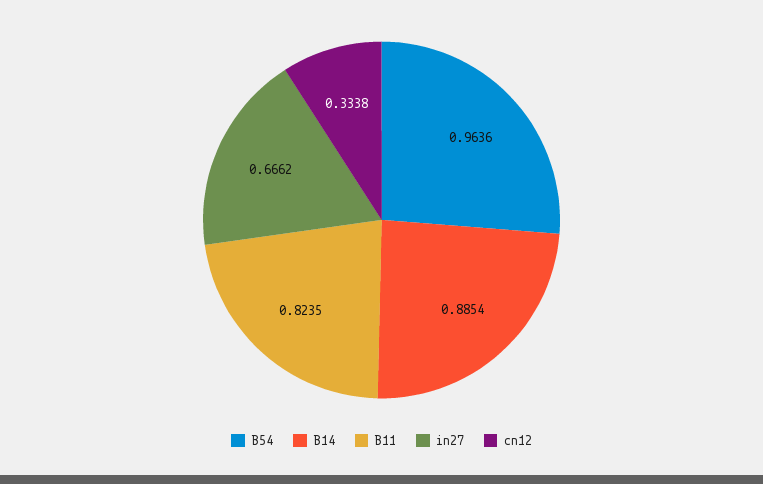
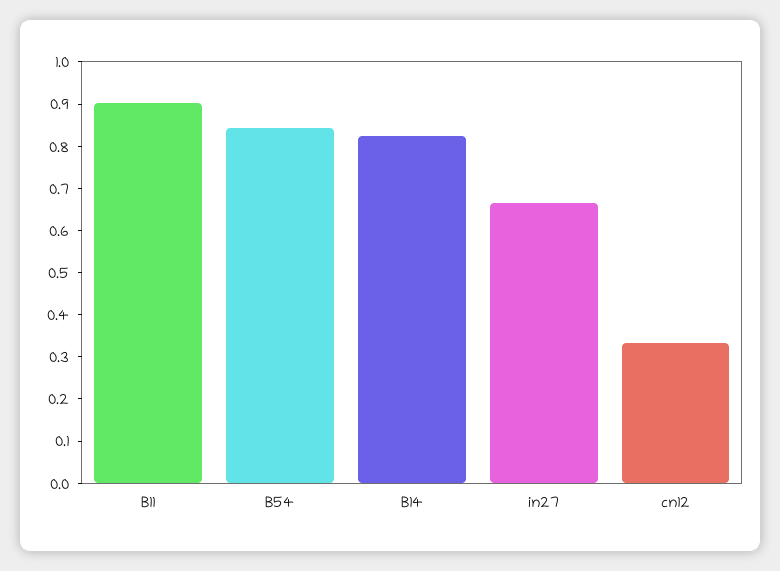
B54: 0.9636 -> 0.84
B14: 0.8854 -> 0.82
B11: 0.8235 -> 0.9

